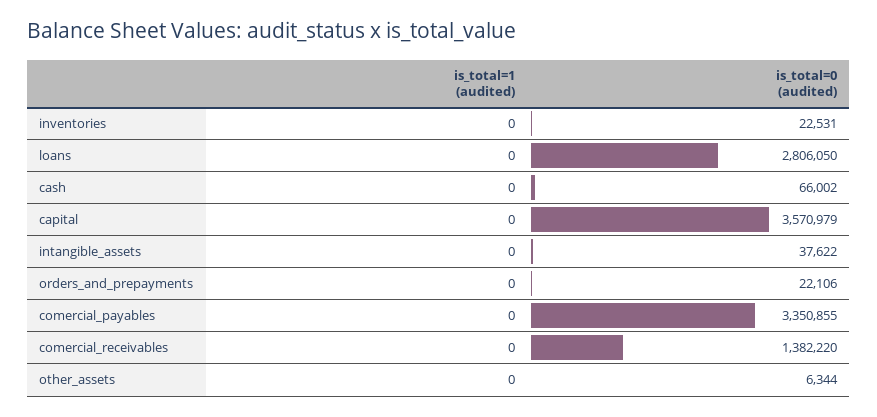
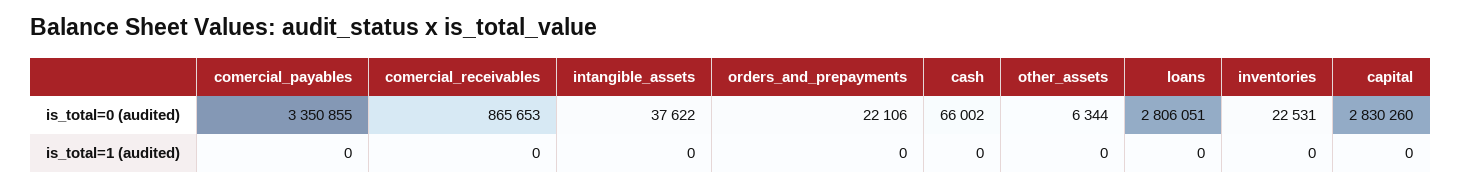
is_total=0 (audited), loans: 2806050 -> 2806051
is_total=0 (audited), capital: 3570979 -> 2830260
is_total=0 (audited), comercial_receivables: 1382220 -> 865653

